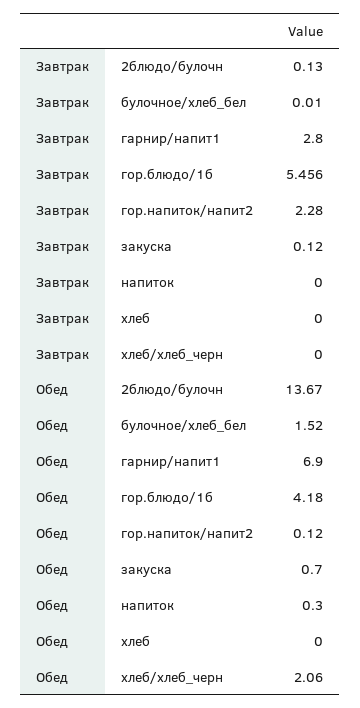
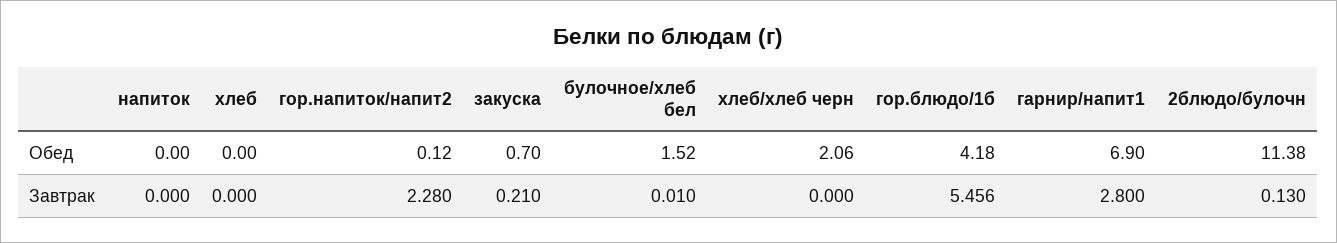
Завтрак, закуска: 0.12 -> 0.21
Обед, 2блюдо/булочн: 13.67 -> 11.38
Обед, напиток: 0.3 -> 0

